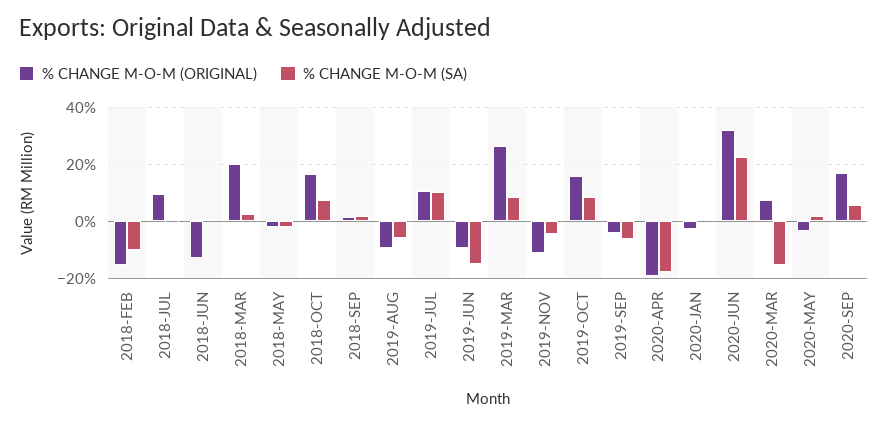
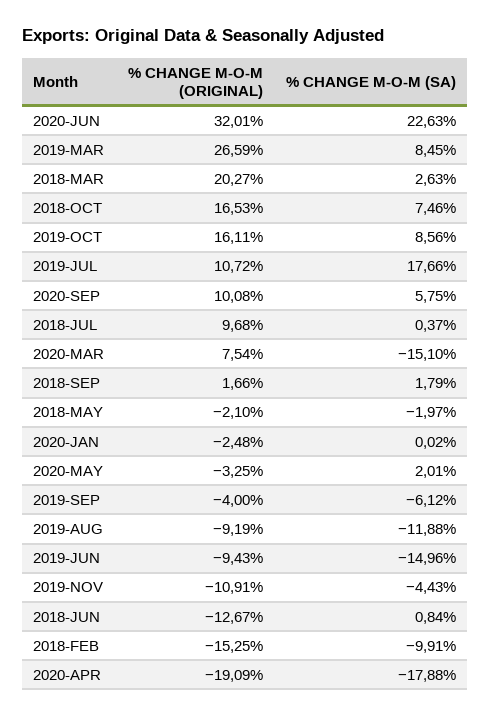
% CHANGE M-O-M (SA), 2019-AUG: -5 -> -11.88
% CHANGE M-O-M (SA), 2019-JUL: 10 -> 17.66
% CHANGE M-O-M (ORIGINAL), 2020-SEP: 17.5 -> 10.08

